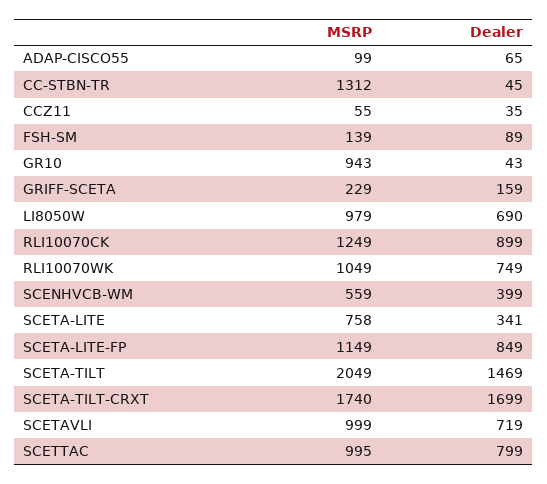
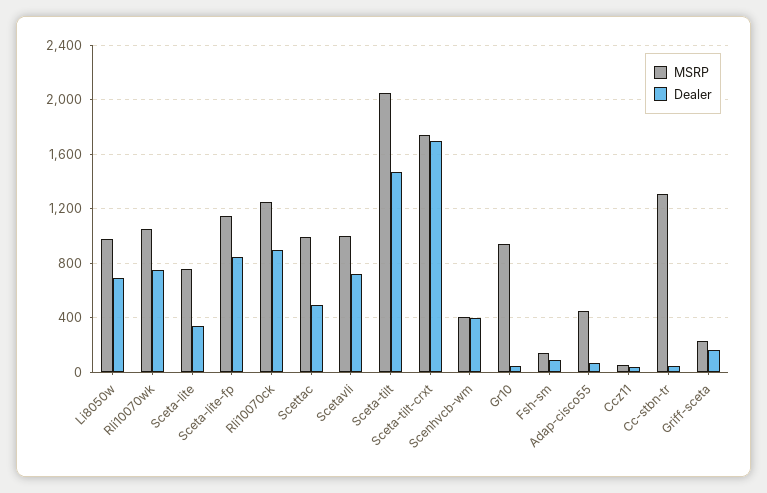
MSRP, ADAP-CISCO55: 99 -> 450
MSRP, SCENHVCB-WM: 559 -> 400
Dealer, SCETTAC: 799 -> 500

